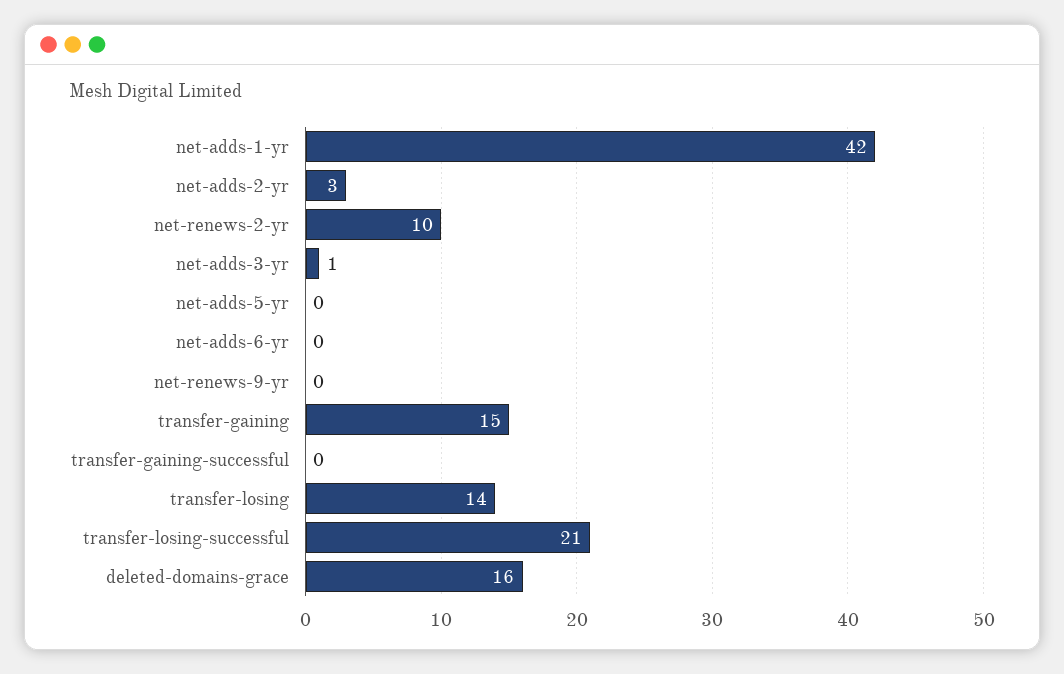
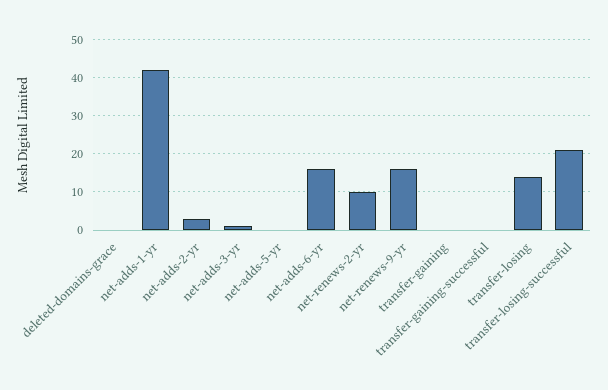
net-adds-6-yr: 0 -> 15
net-renews-9-yr: 0 -> 15
transfer-gaining: 15 -> 0
deleted-domains-grace: 16 -> 0

